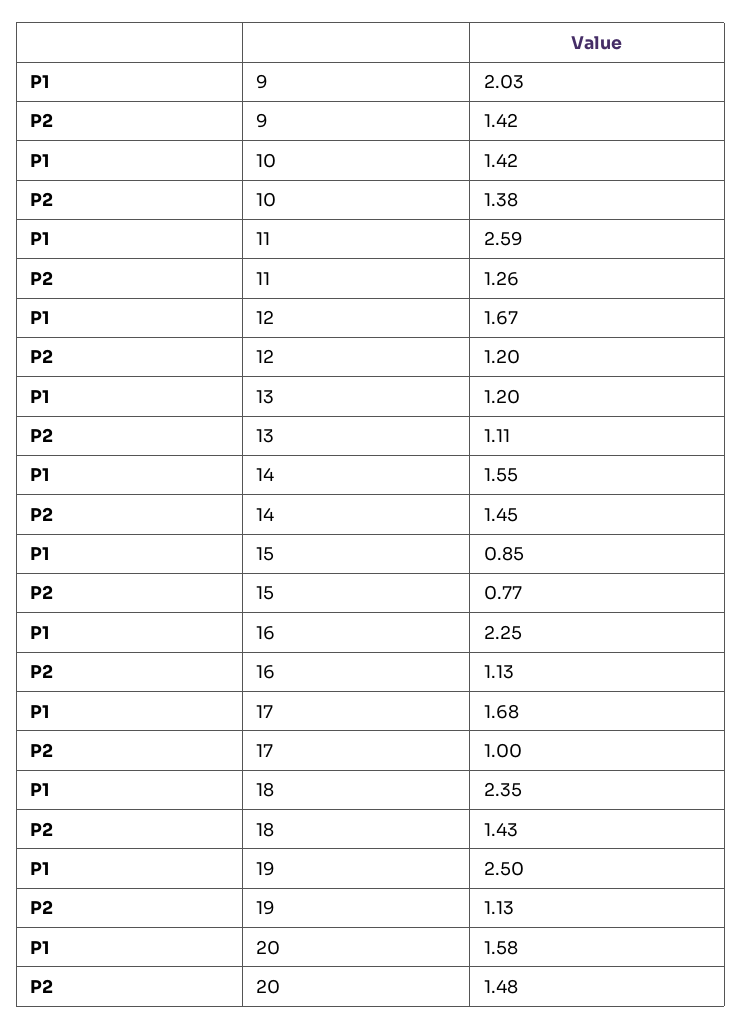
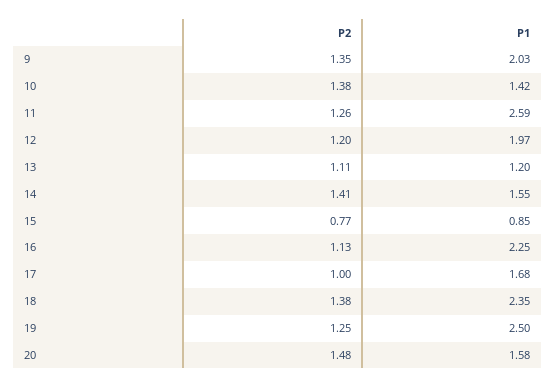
P2, 9: 1.42 -> 1.35
P1, 12: 1.67 -> 1.97
P2, 14: 1.45 -> 1.41
P2, 18: 1.43 -> 1.38
P2, 19: 1.13 -> 1.25

